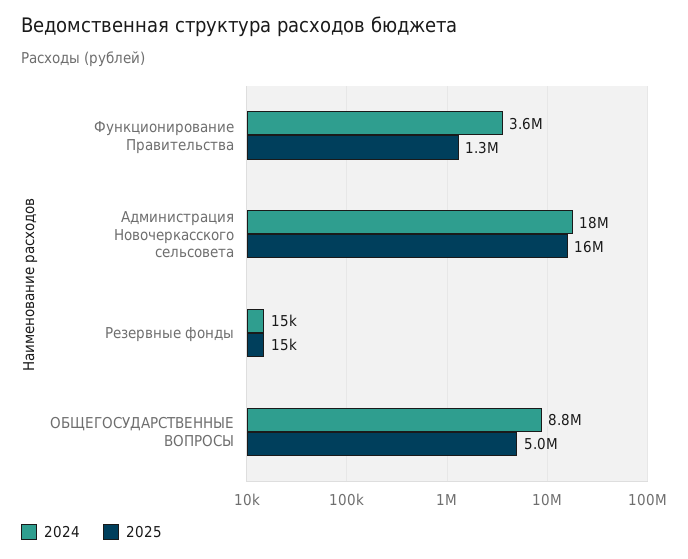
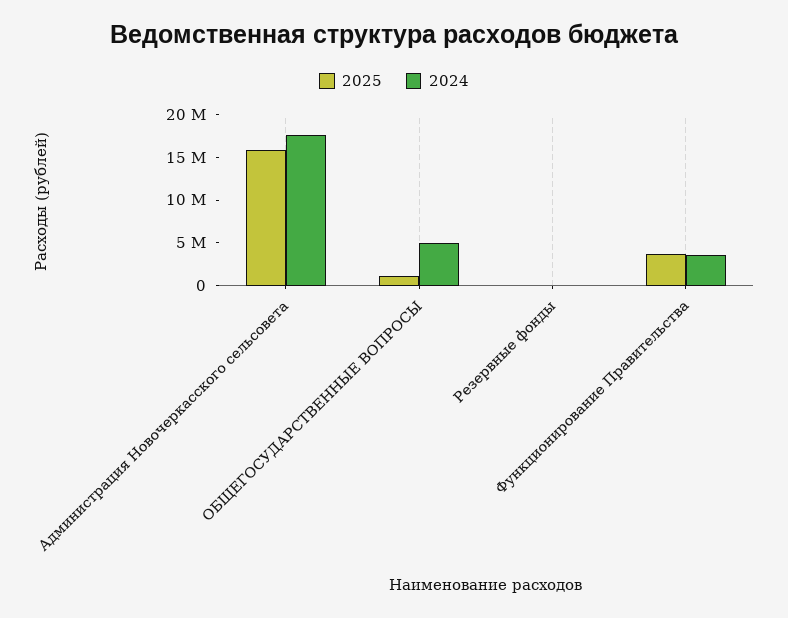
2025, Функционирование Правительства: 1300000 -> 4000000
2024, ОБЩЕГОСУДАРСТВЕННЫЕ ВОПРОСЫ: 8800000 -> 5000000
2025, ОБЩЕГОСУДАРСТВЕННЫЕ ВОПРОСЫ: 5000000 -> 1000000

